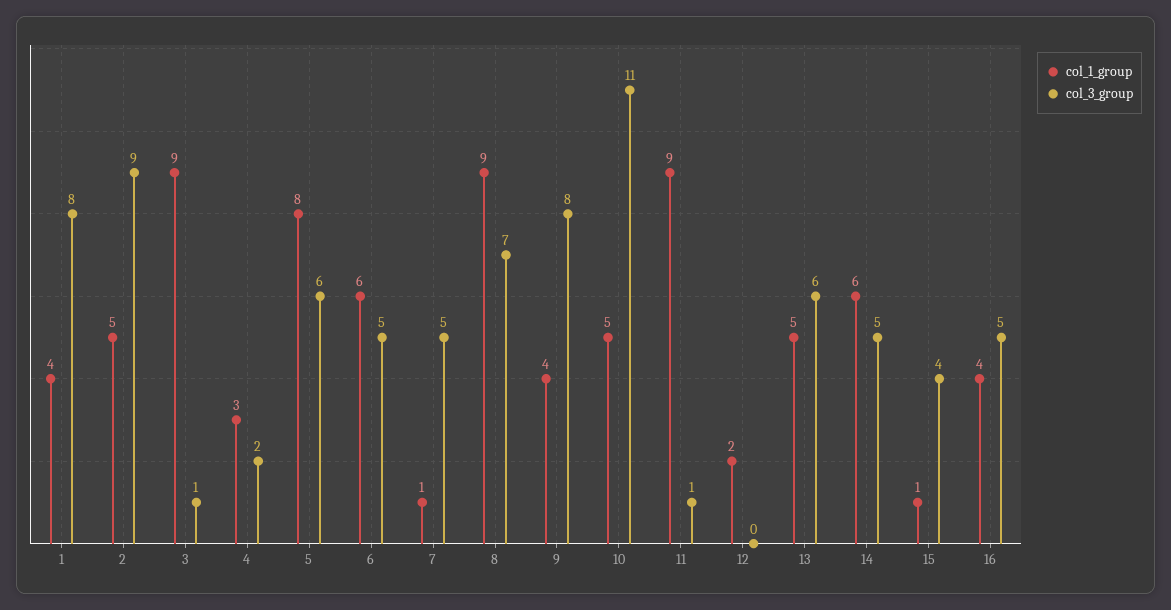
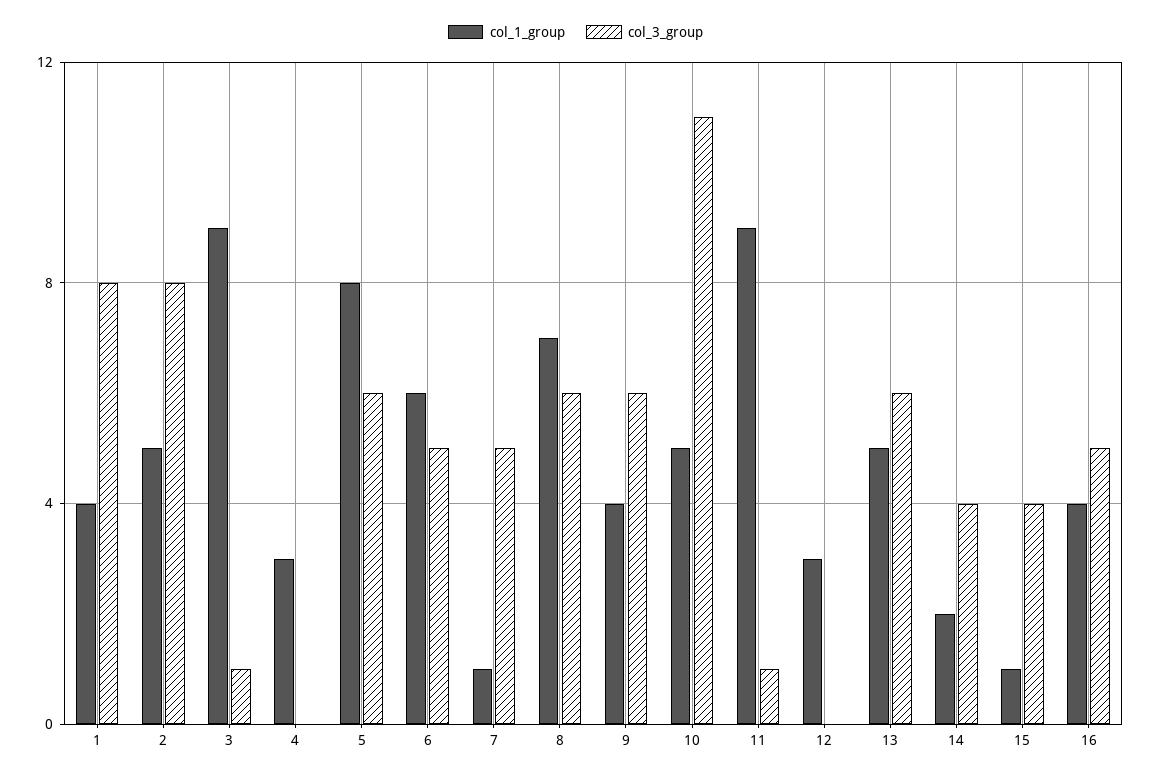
col_3_group, 2: 9 -> 8
col_3_group, 4: 2 -> 0
col_1_group, 8: 9 -> 7
col_3_group, 8: 7 -> 6
col_3_group, 9: 8 -> 6
col_1_group, 12: 2 -> 3
col_1_group, 14: 6 -> 2
col_3_group, 14: 5 -> 4

